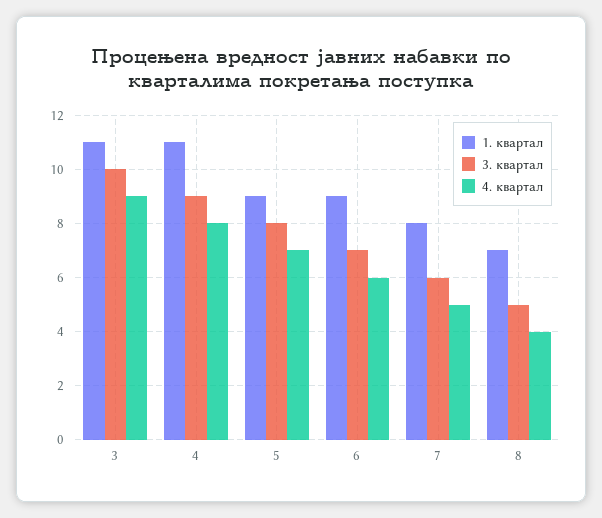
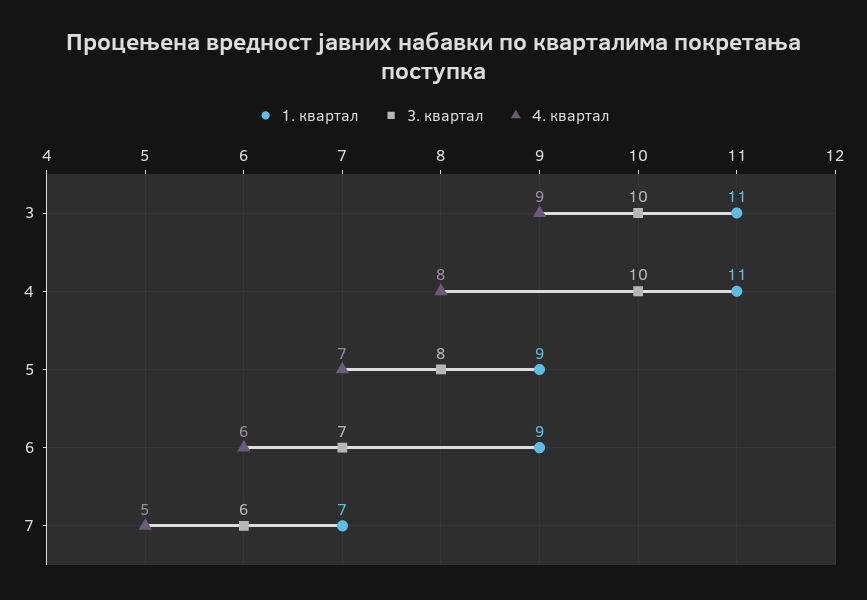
3. квартал, 4: 9 -> 10
1. квартал, 7: 8 -> 7
1. квартал, 8: 7 -> none
3. квартал, 8: 5 -> none
4. квартал, 8: 4 -> none

